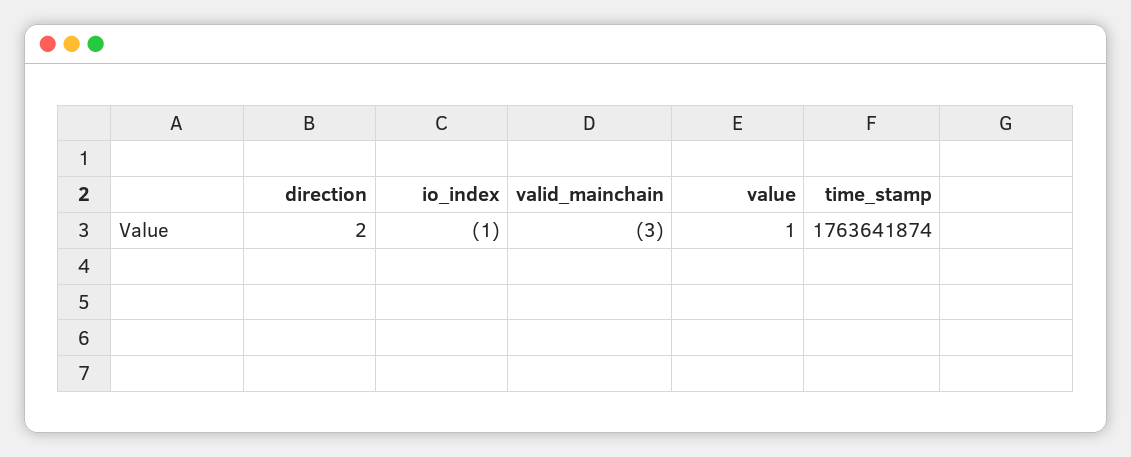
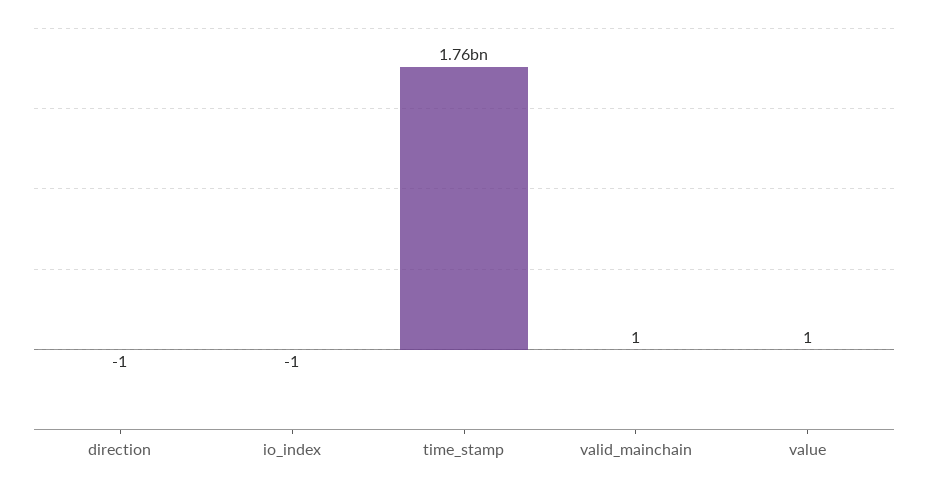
direction: 2 -> -1
valid_mainchain: -3 -> 1

